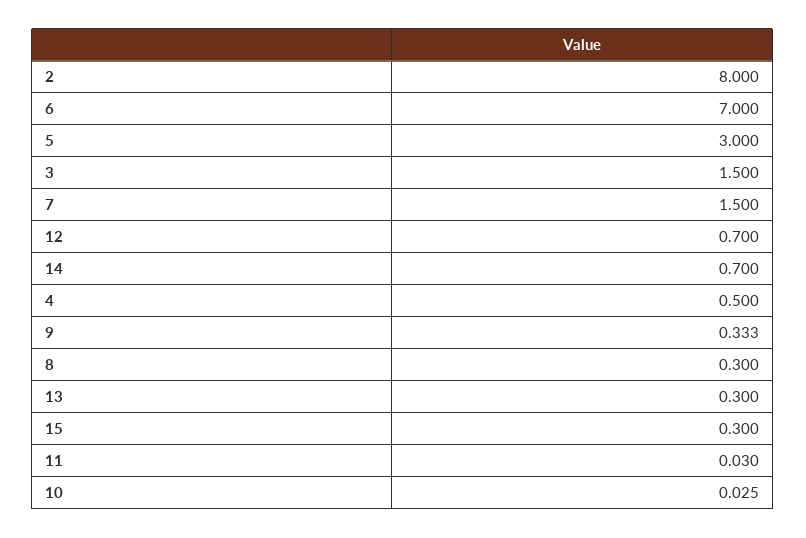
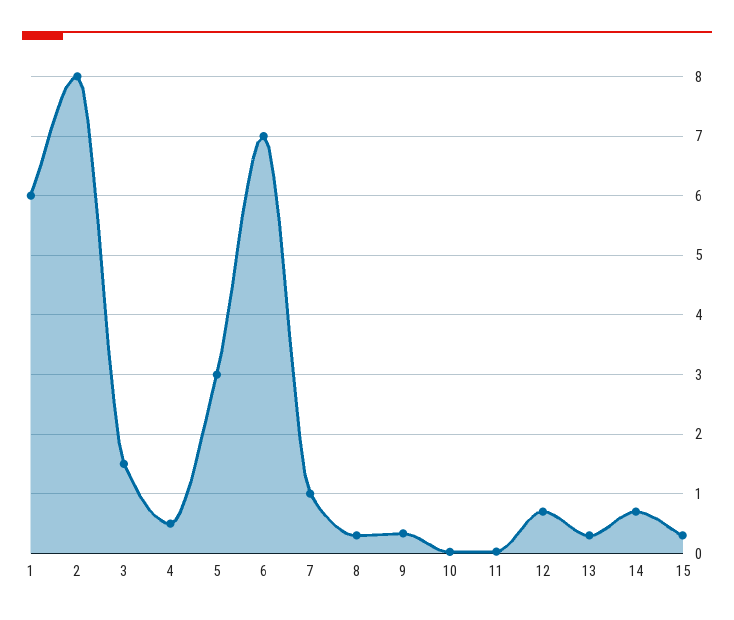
7: 1.5 -> 1
1: none -> 6

